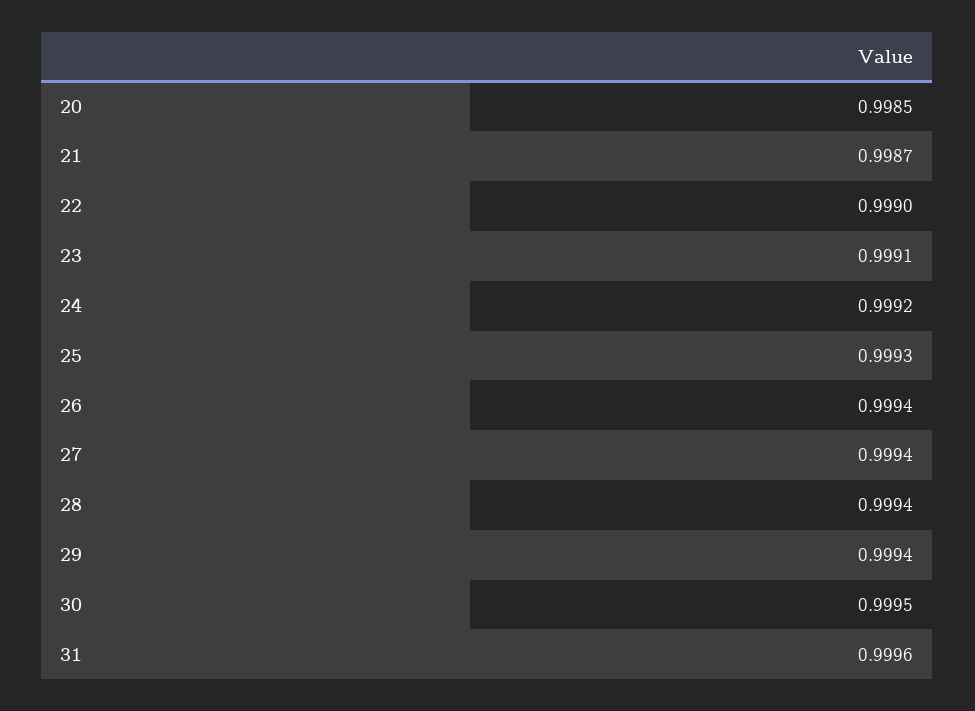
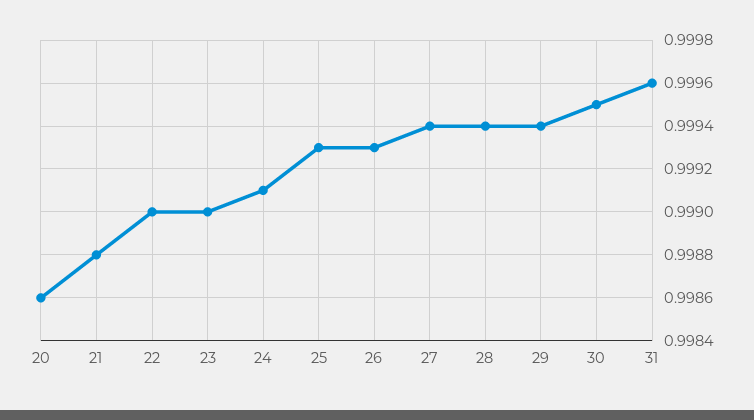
20: 0.9985 -> 0.9986
21: 0.9987 -> 0.9988
23: 0.9991 -> 0.999
24: 0.9992 -> 0.9991
26: 0.9994 -> 0.9993

